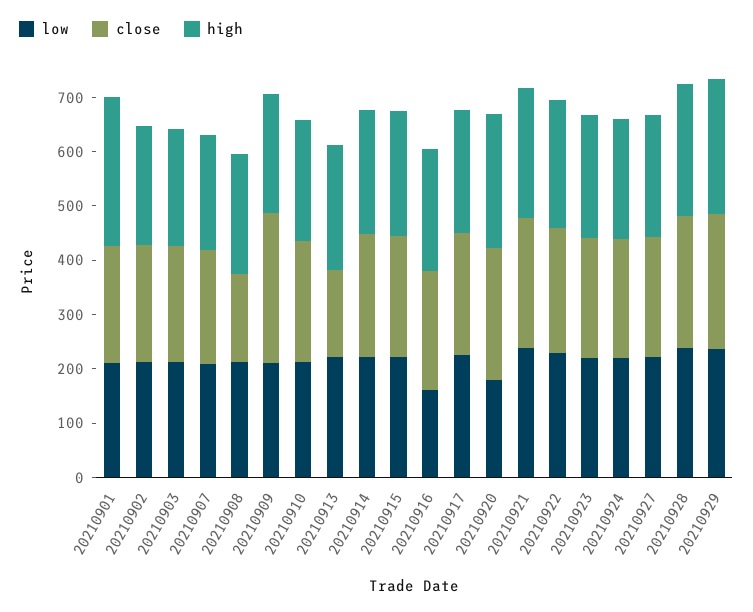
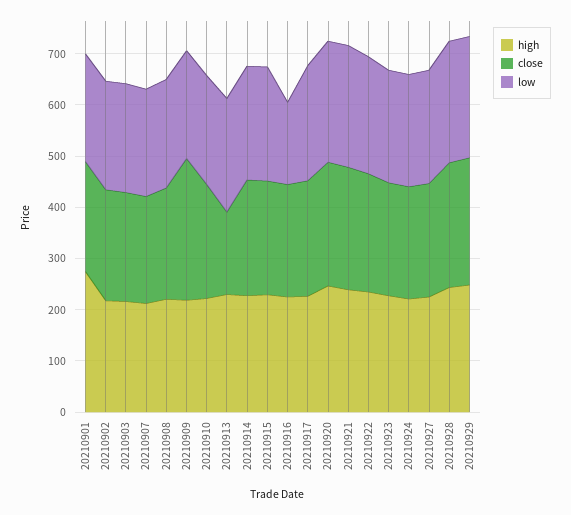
close, 20210908: 160 -> 220
low, 20210920: 180 -> 240

